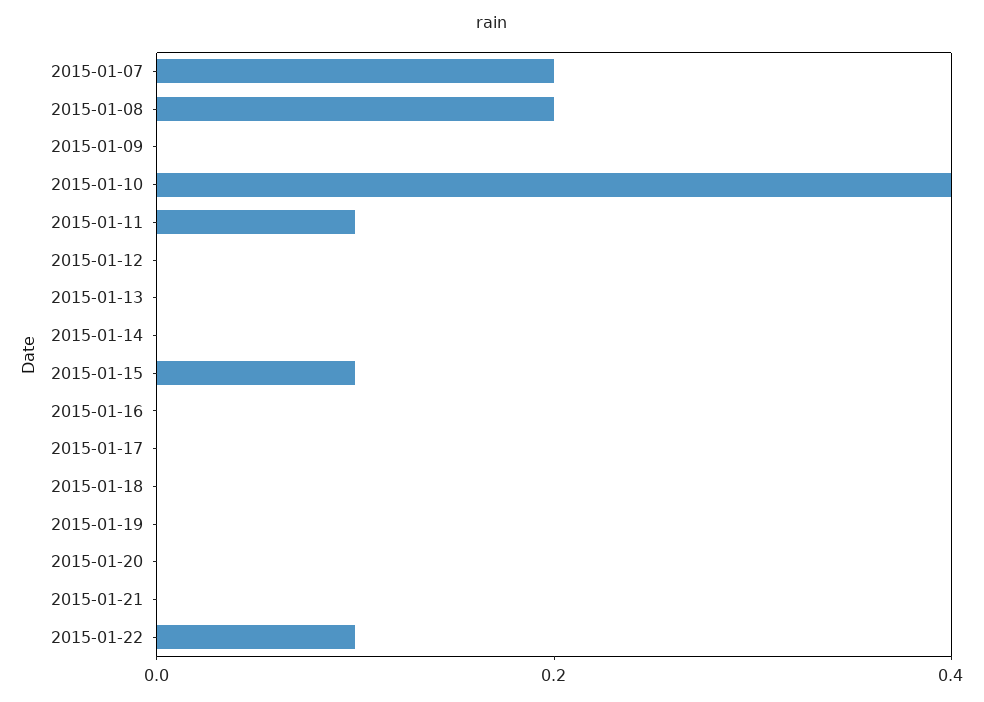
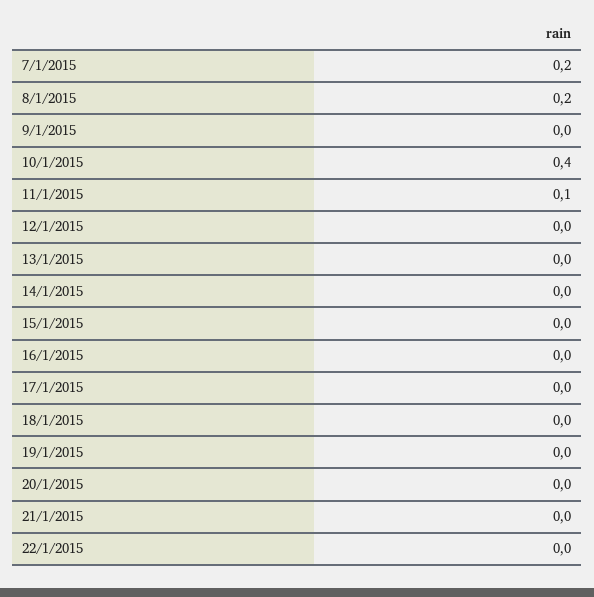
2015-01-15: 0.1 -> 0
2015-01-22: 0.1 -> 0

